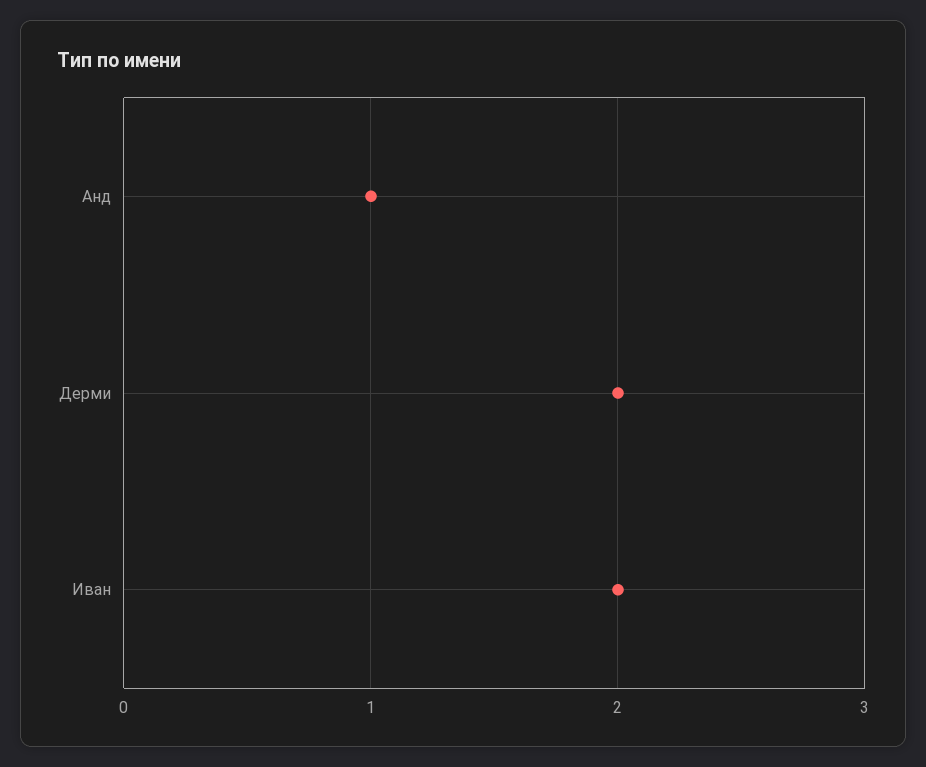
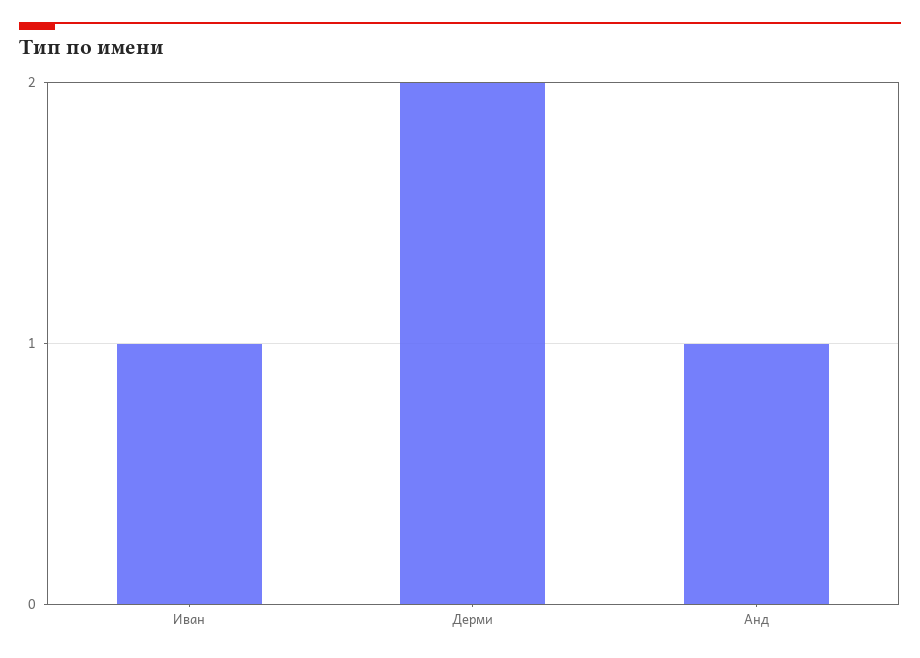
Иван: 2 -> 1

